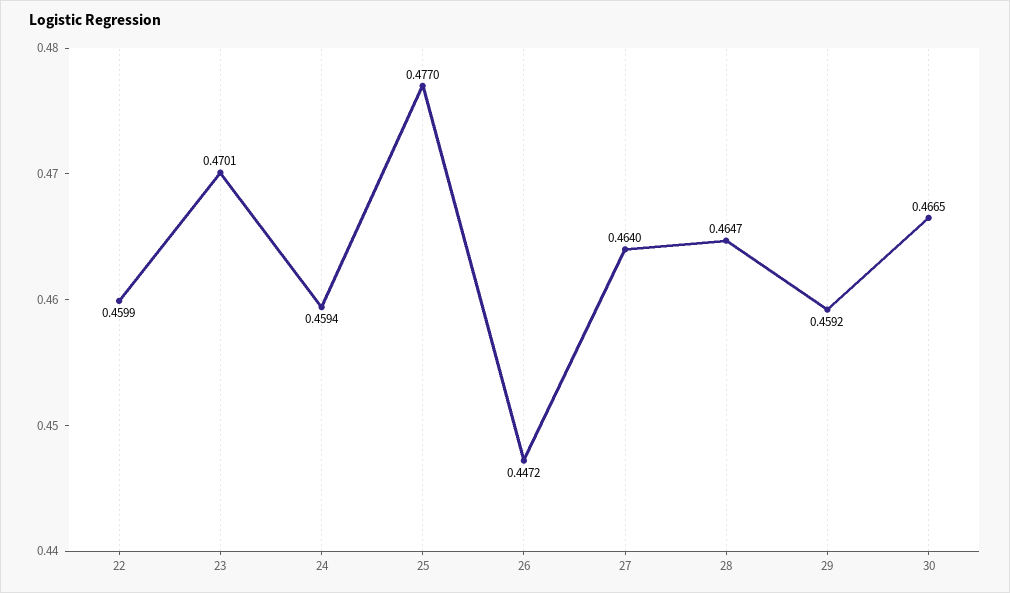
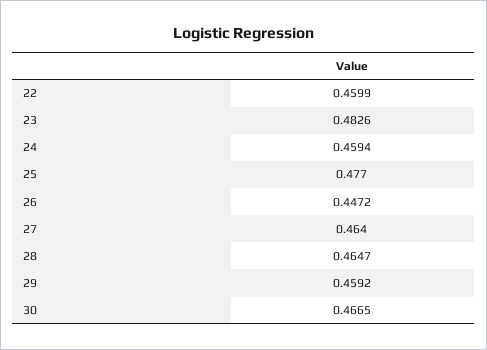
23: 0.4701 -> 0.4826

